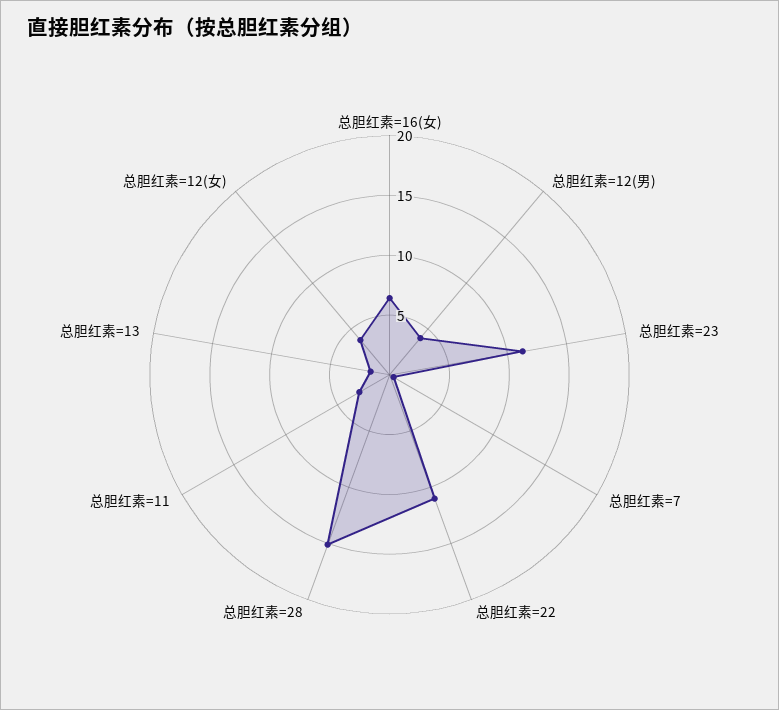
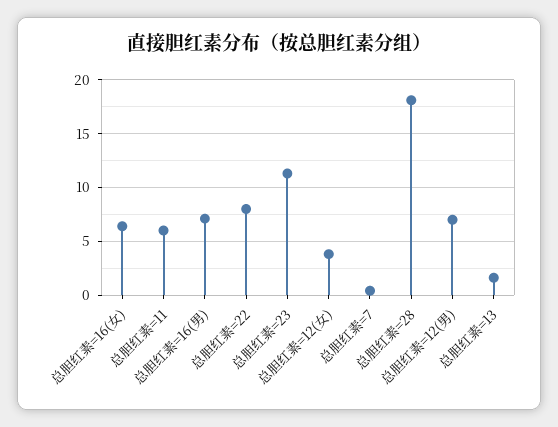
总胆红素=12(男): 4 -> 7
总胆红素=22: 11 -> 8
总胆红素=28: 15 -> 18
总胆红素=11: 3 -> 6
总胆红素=16(男): none -> 7

